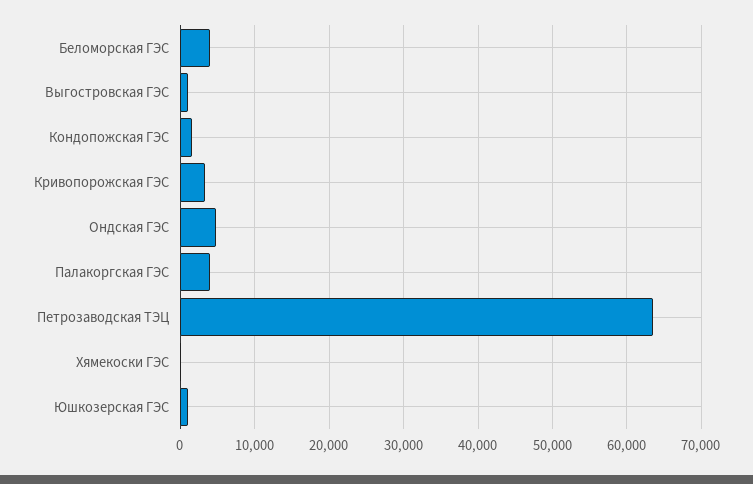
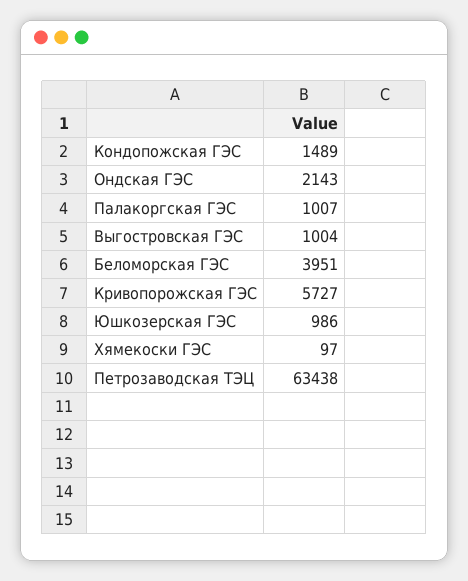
Кривопорожская ГЭС: 3000 -> 5727
Ондская ГЭС: 5000 -> 2143
Палакоргская ГЭС: 4000 -> 1007

